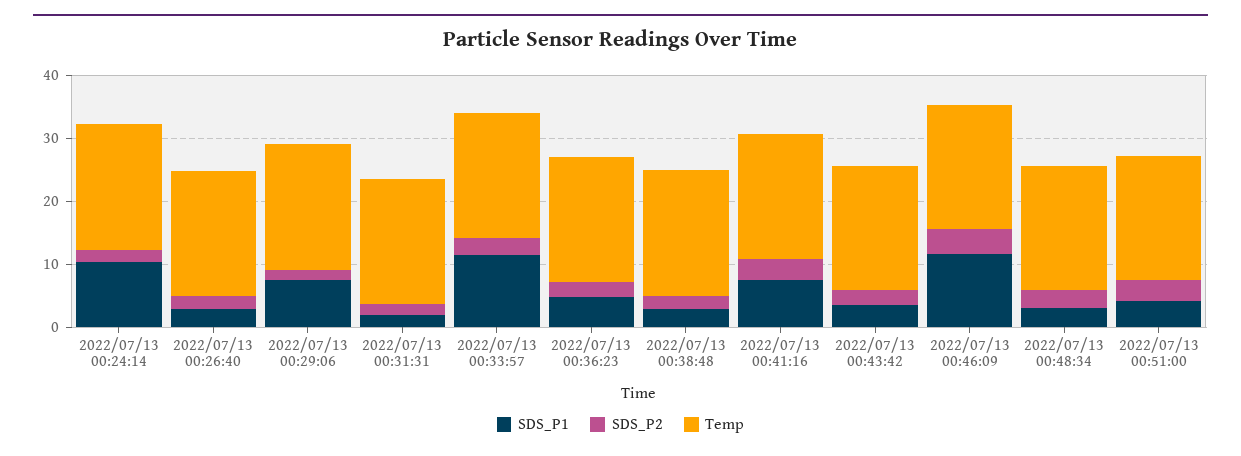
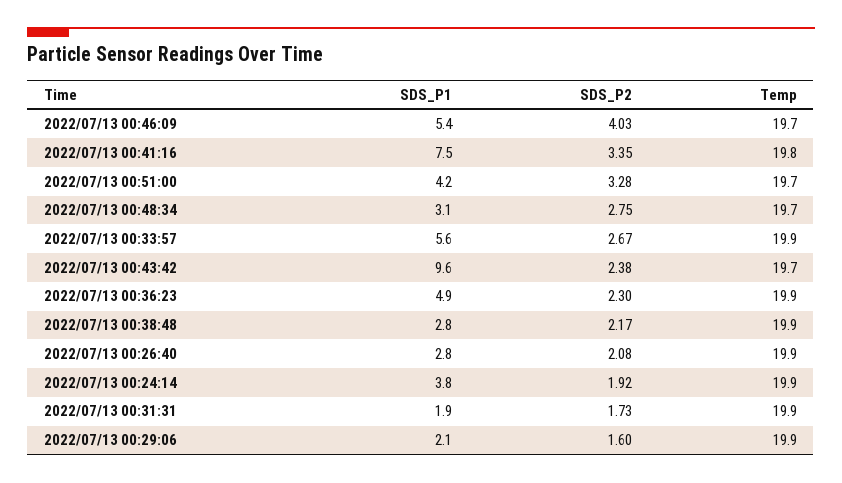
SDS_P1, 2022/07/13 00:24:14: 10 -> 3.8
SDS_P1, 2022/07/13 00:29:06: 8 -> 2.1
SDS_P1, 2022/07/13 00:33:57: 12 -> 5.6
SDS_P1, 2022/07/13 00:43:42: 4 -> 9.6
SDS_P1, 2022/07/13 00:46:09: 12 -> 5.4

